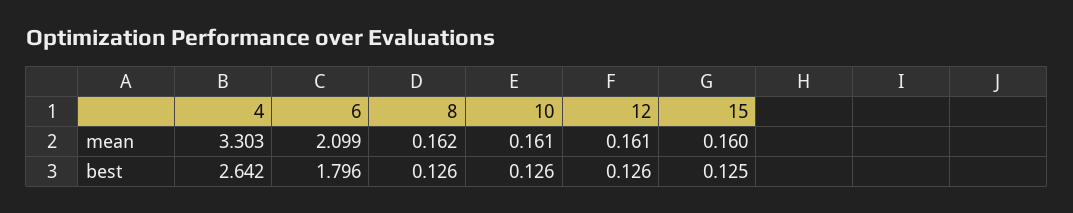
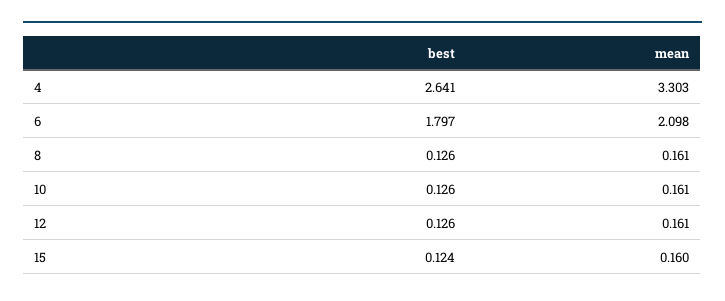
6, mean: 2.099 -> 2.098
8, mean: 0.162 -> 0.161
4, best: 2.642 -> 2.641
6, best: 1.796 -> 1.797
15, best: 0.125 -> 0.124

